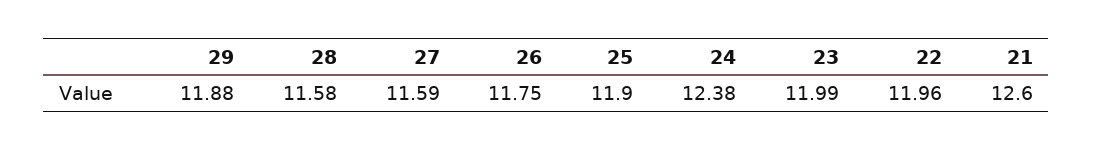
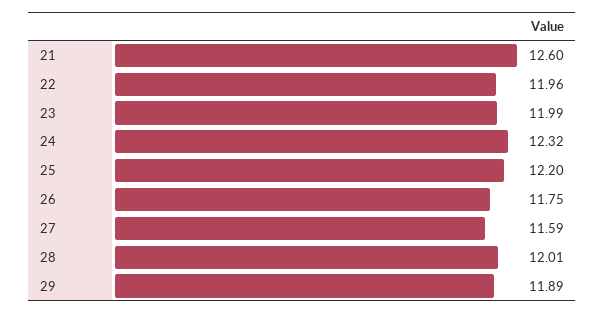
29: 11.88 -> 11.89
28: 11.58 -> 12.01
25: 11.9 -> 12.2
24: 12.38 -> 12.32

